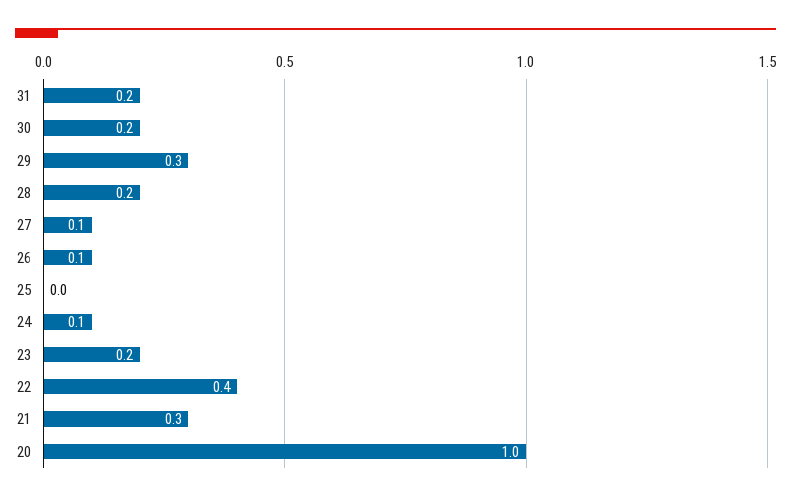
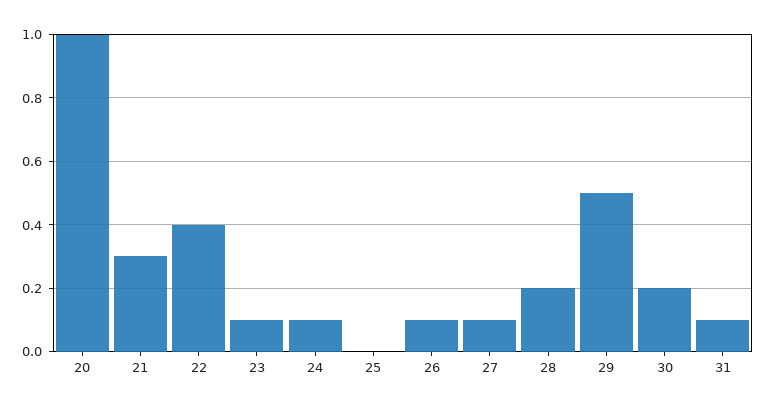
31: 0.2 -> 0.1
29: 0.3 -> 0.5
23: 0.2 -> 0.1

